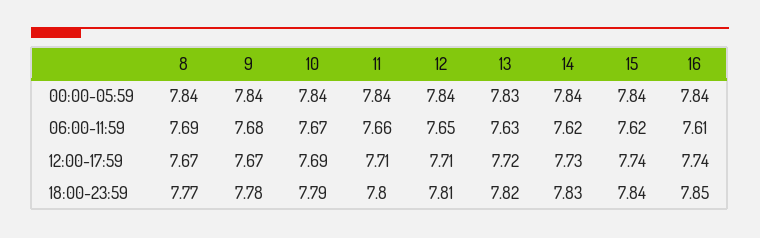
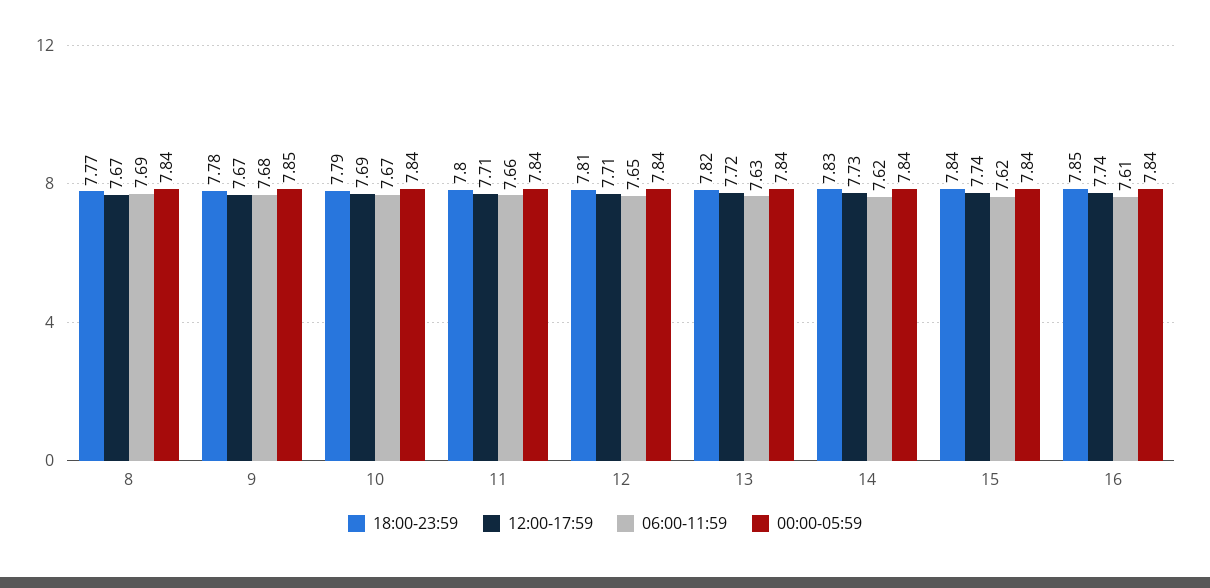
00:00-05:59, 9: 7.84 -> 7.85
00:00-05:59, 13: 7.83 -> 7.84

